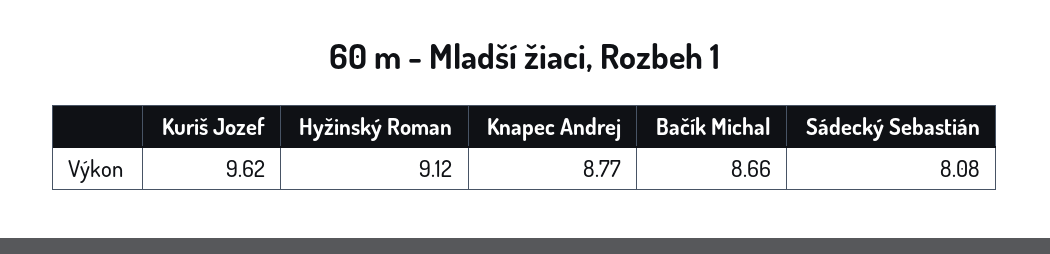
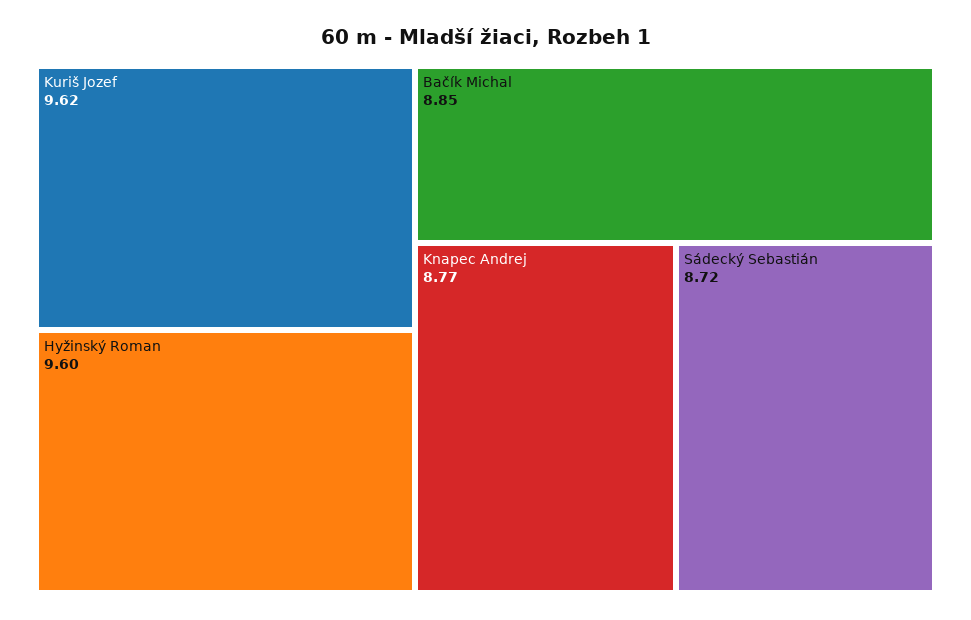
Hyžinský Roman: 9.12 -> 9.6
Bačík Michal: 8.66 -> 8.85
Sádecký Sebastián: 8.08 -> 8.72

